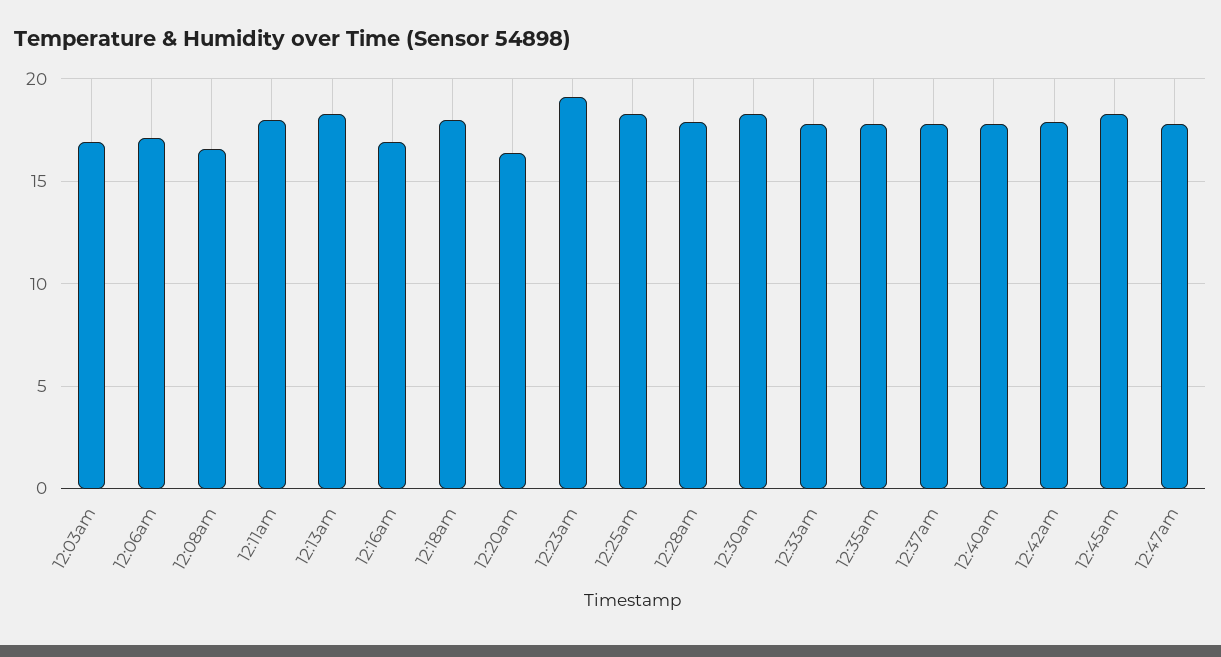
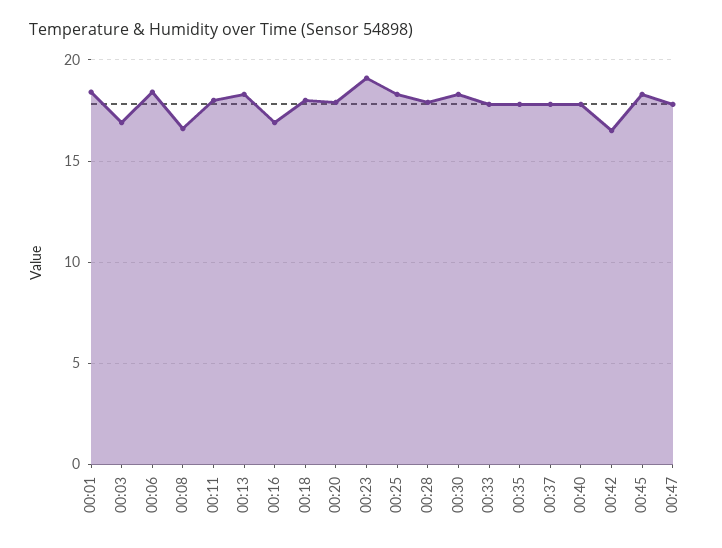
12:06am: 17 -> 18.5
12:20am: 16.5 -> 18
12:42am: 18 -> 16.5
00:01: none -> 18.5

